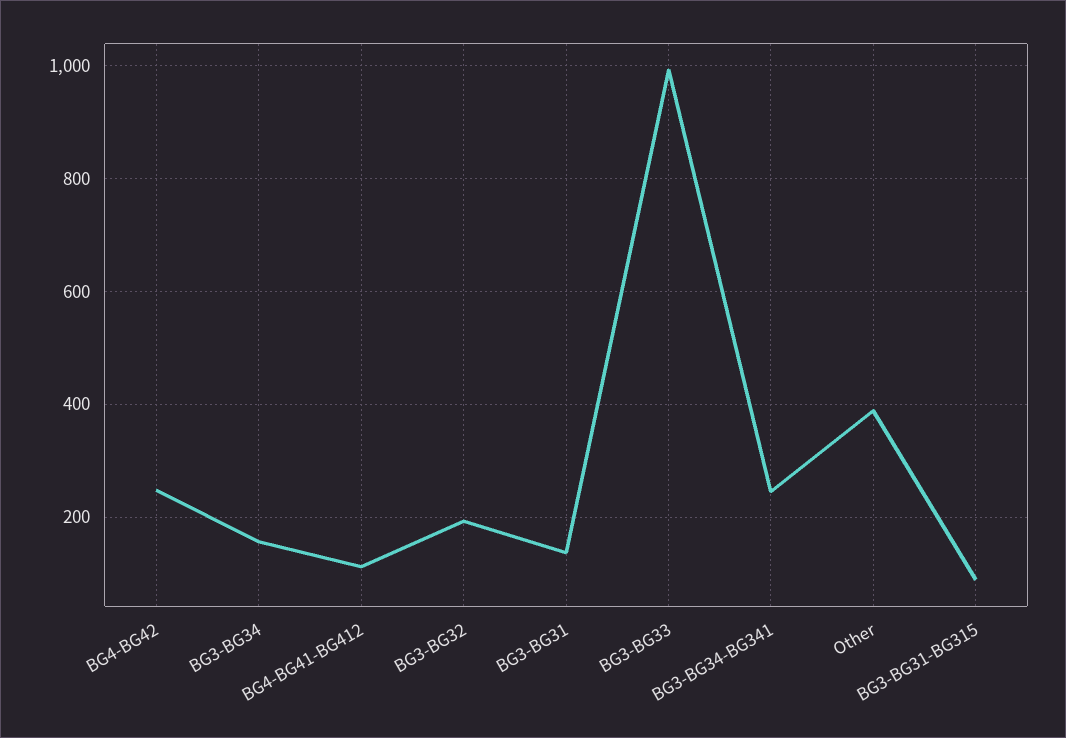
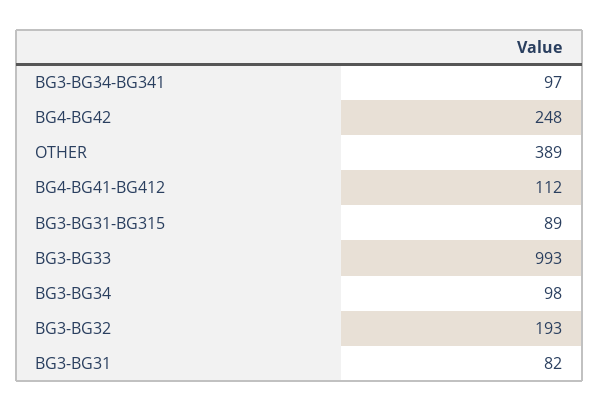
BG3-BG34: 160 -> 98
BG3-BG31: 140 -> 82
BG3-BG34-BG341: 240 -> 97

